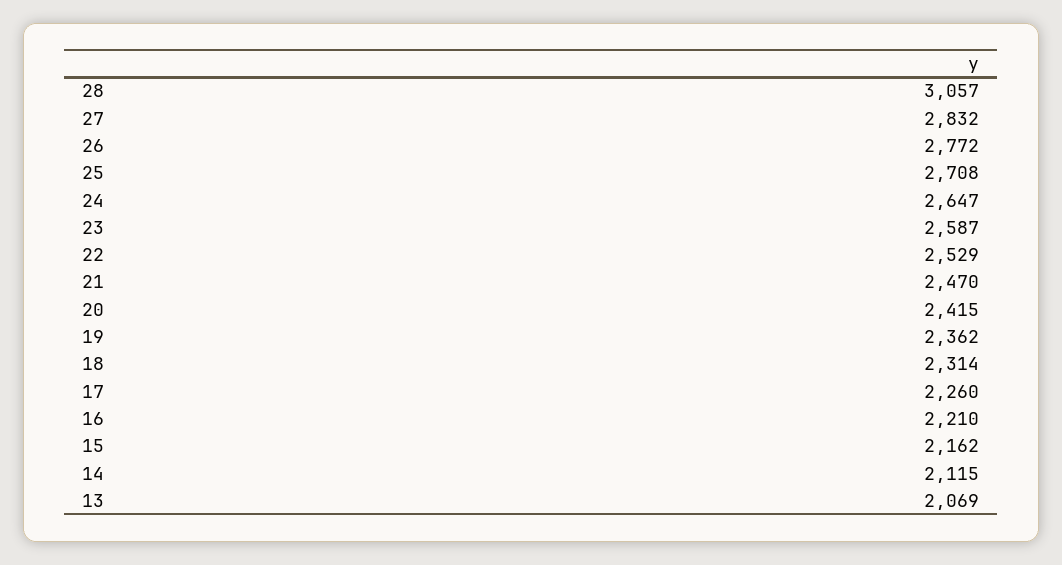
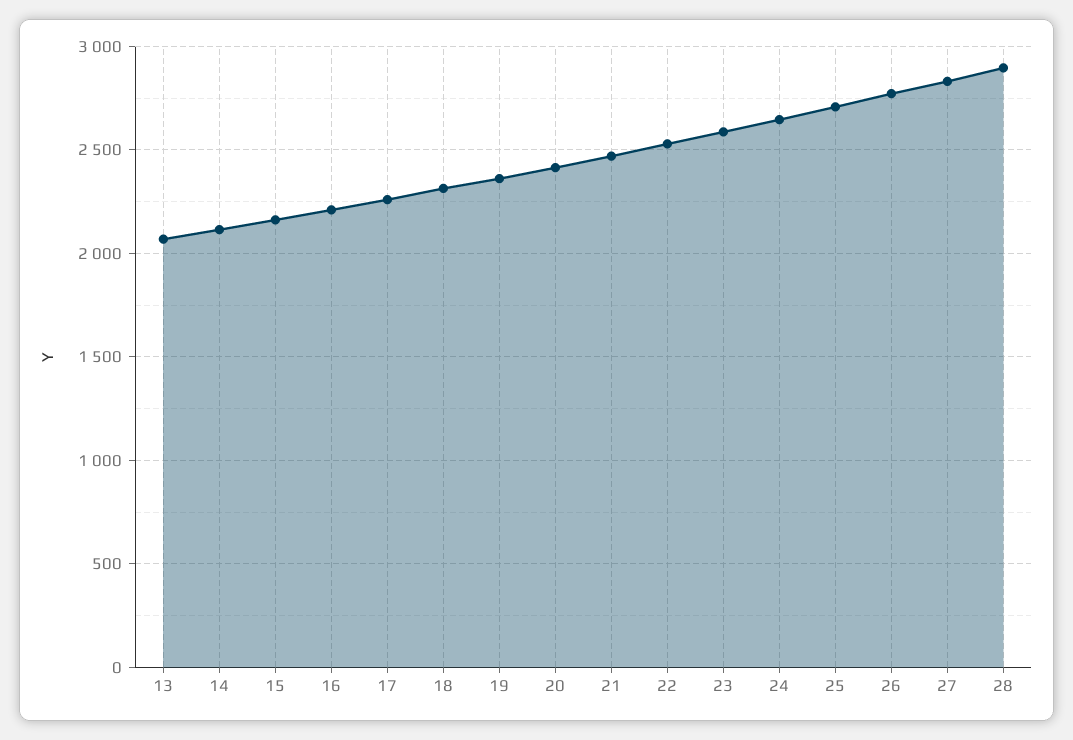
28: 3057 -> 2900

